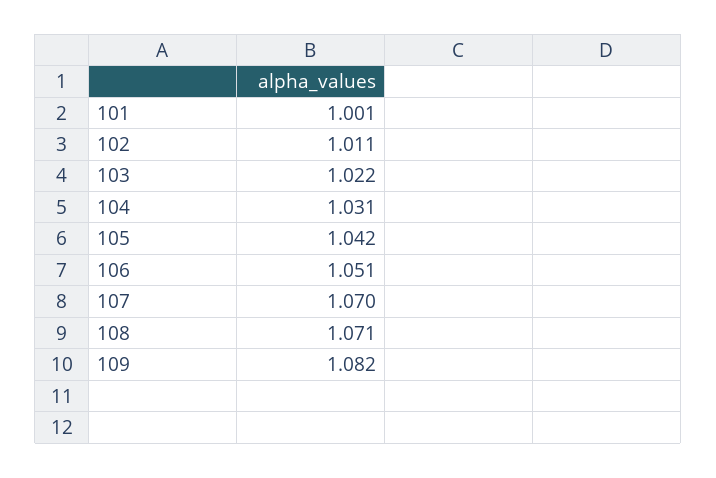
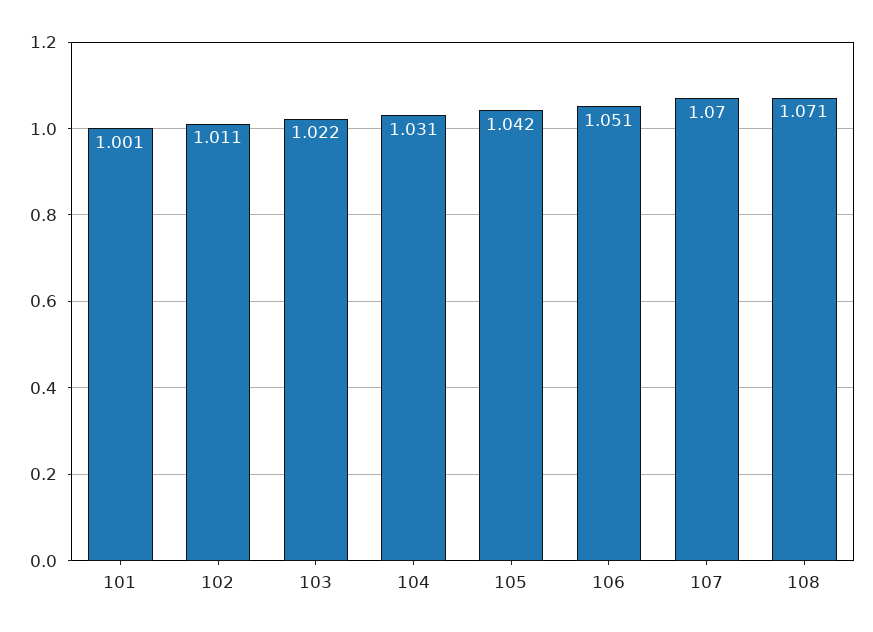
109: 1.082 -> none

